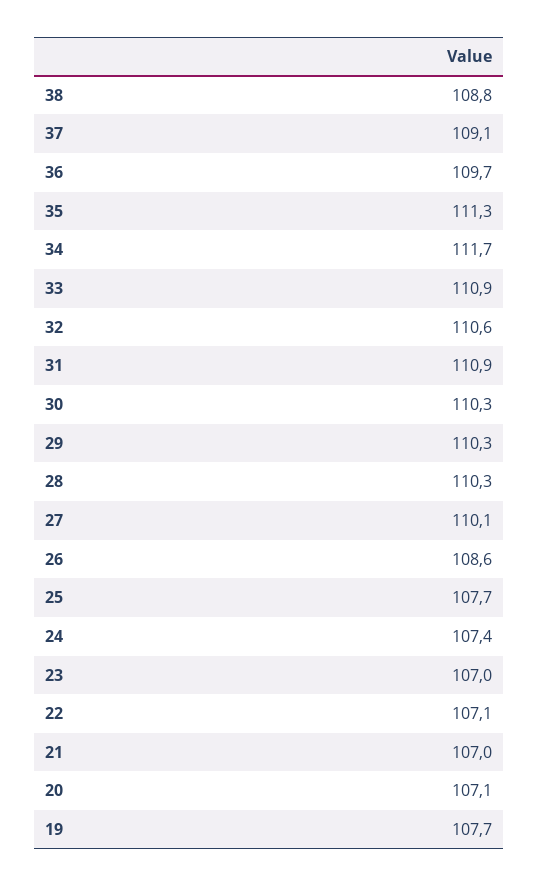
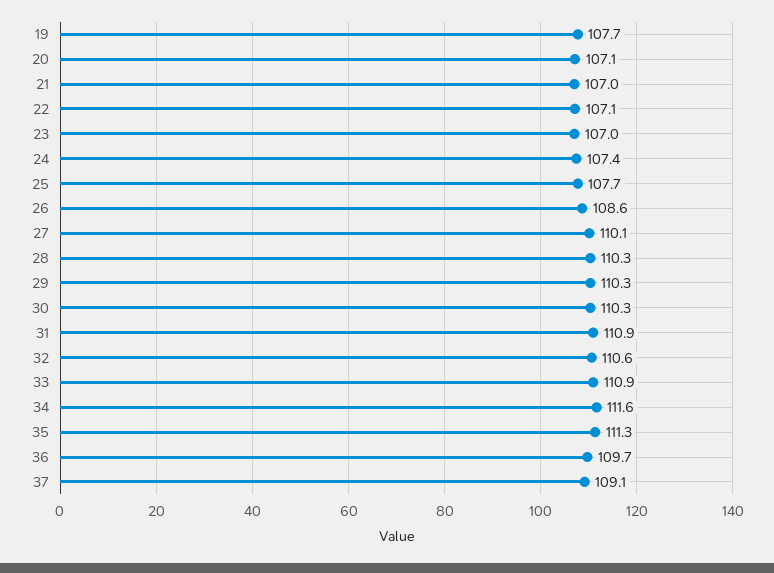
38: 108.8 -> none
34: 111.7 -> 111.6

